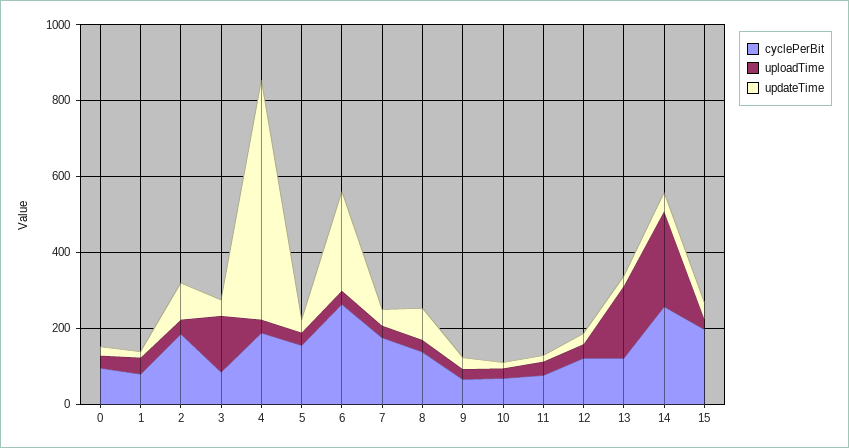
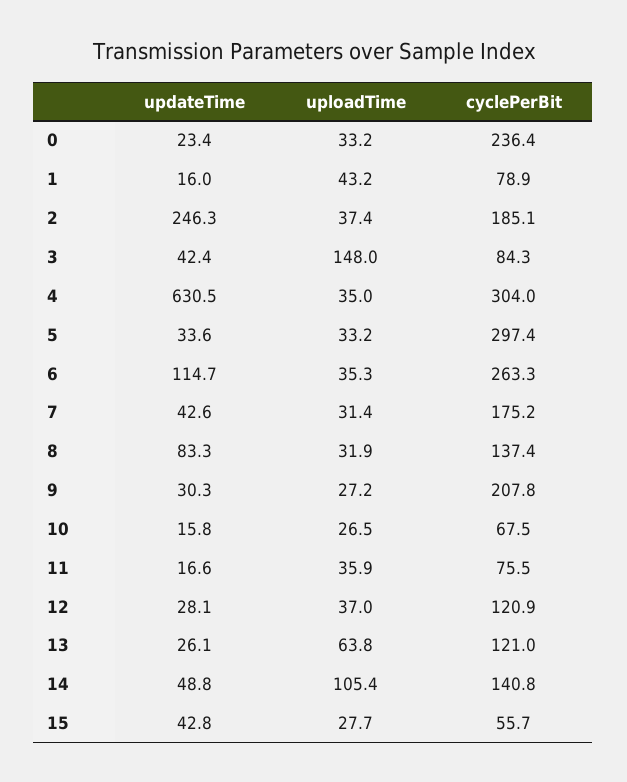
cyclePerBit, 0: 100 -> 236.4
updateTime, 2: 100 -> 246.3
cyclePerBit, 4: 200 -> 304
cyclePerBit, 5: 150 -> 297.4
updateTime, 6: 250 -> 114.7
cyclePerBit, 9: 50 -> 207.8
uploadTime, 13: 200 -> 63.8
cyclePerBit, 14: 250 -> 140.8
uploadTime, 14: 250 -> 105.4
cyclePerBit, 15: 200 -> 55.7

